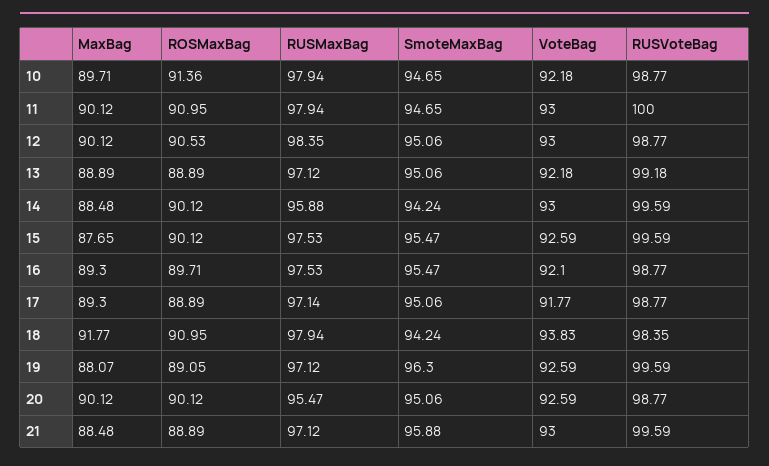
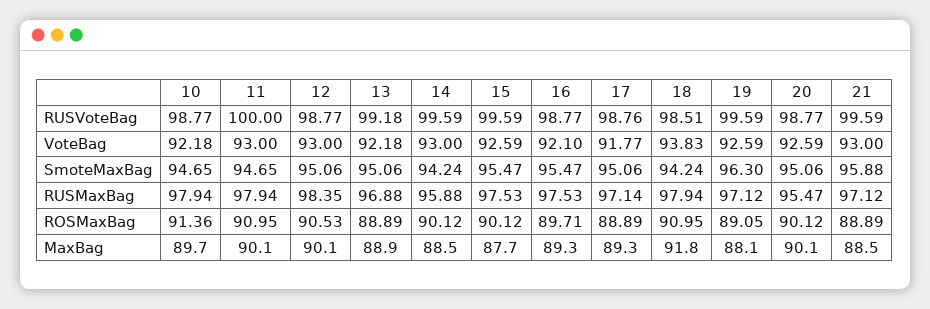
RUSMaxBag, 13: 97.12 -> 96.88
RUSVoteBag, 17: 98.77 -> 98.76
RUSVoteBag, 18: 98.35 -> 98.51

